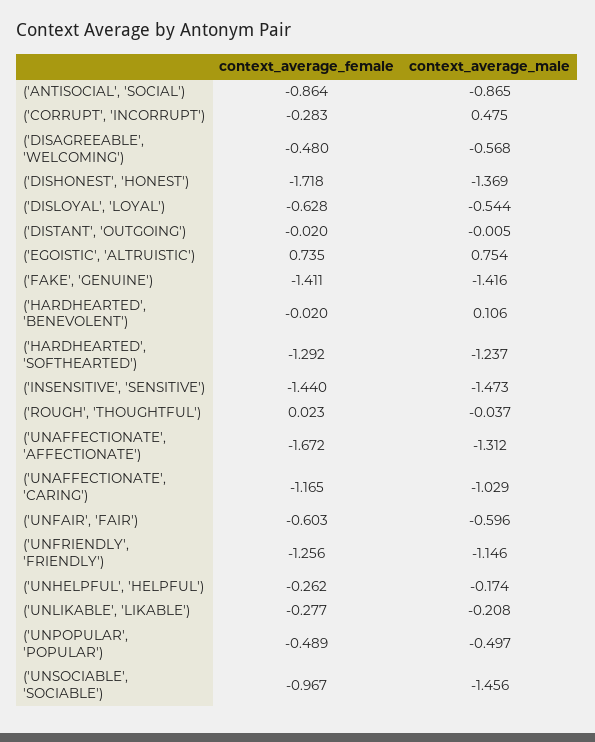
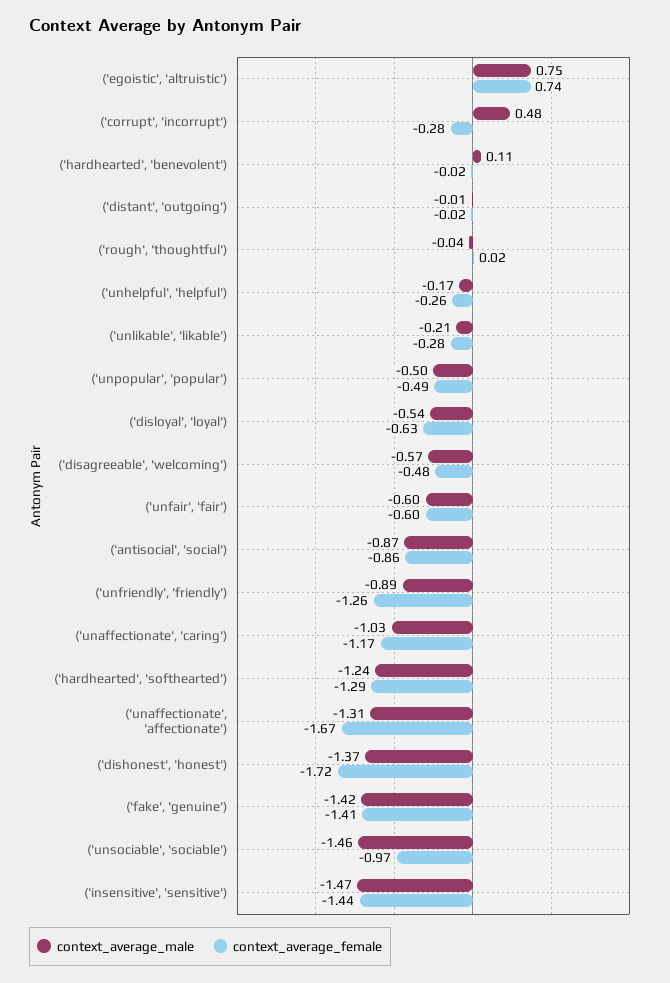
context_average_male, ('UNFRIENDLY', 'FRIENDLY'): -1.146 -> -0.89

